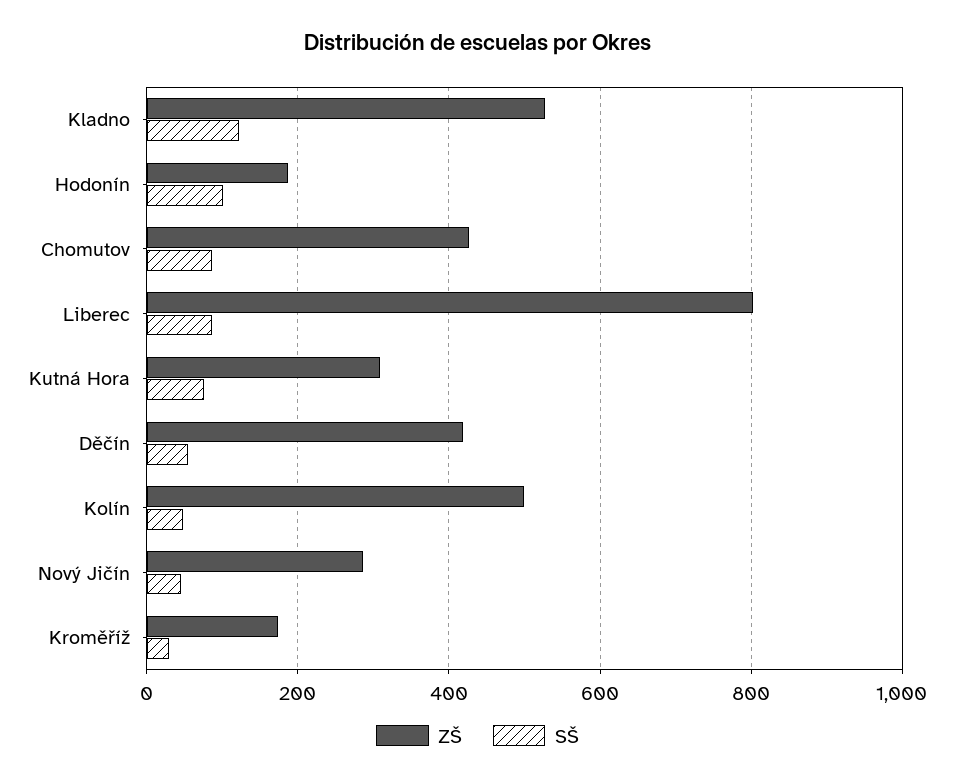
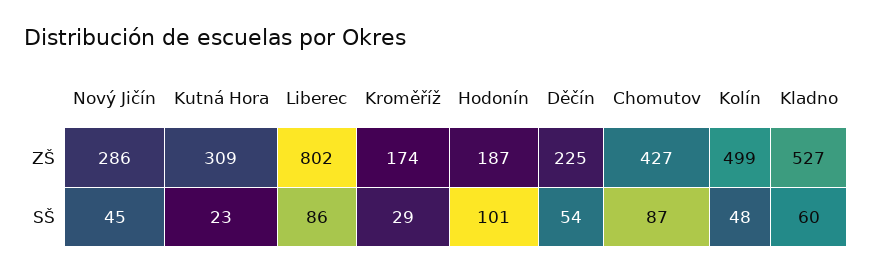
SŠ, Kladno: 120 -> 60
SŠ, Kutná Hora: 80 -> 23
ZŠ, Děčín: 420 -> 225

